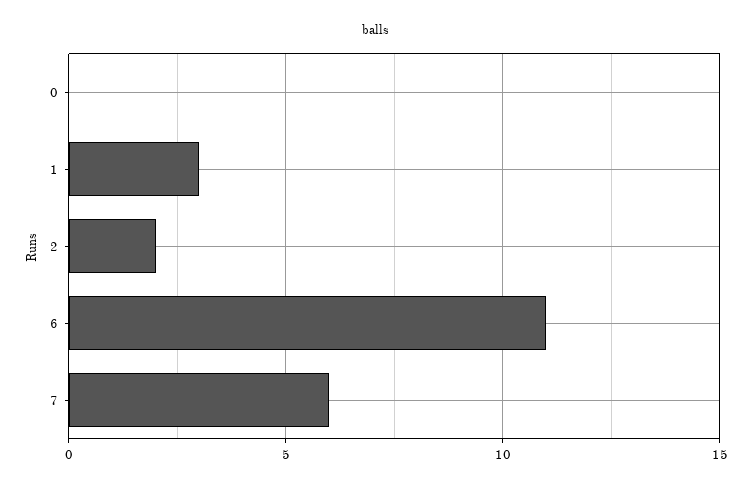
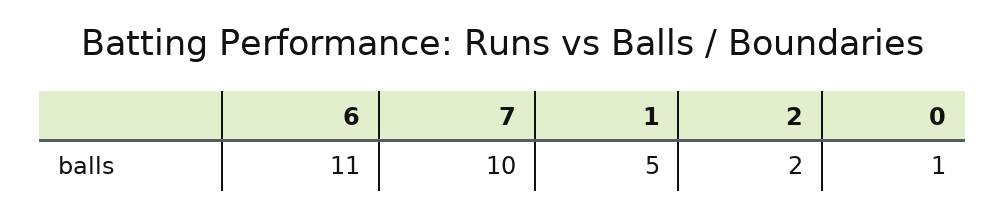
0: 0 -> 1
1: 3 -> 5
7: 6 -> 10

